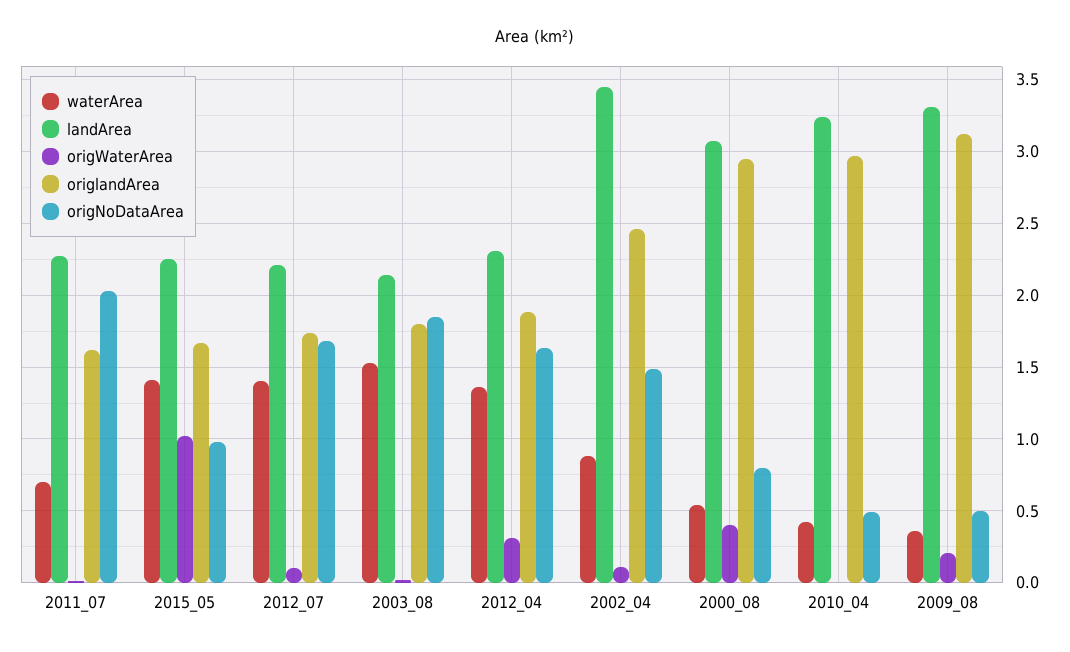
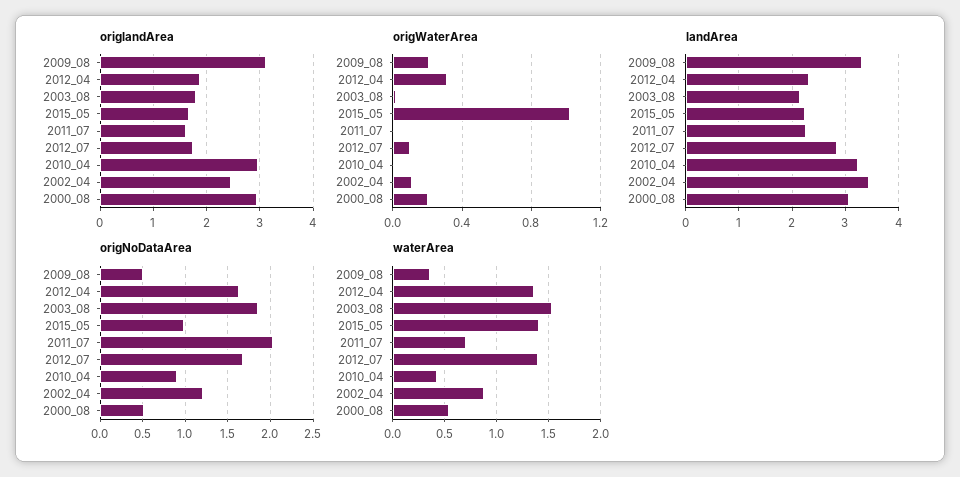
landArea, 2012_07: 2.2 -> 2.8
origNoDataArea, 2002_04: 1.5 -> 1.2
origWaterArea, 2000_08: 0.4 -> 0.2
origNoDataArea, 2000_08: 0.8 -> 0.5
origNoDataArea, 2010_04: 0.5 -> 0.9

